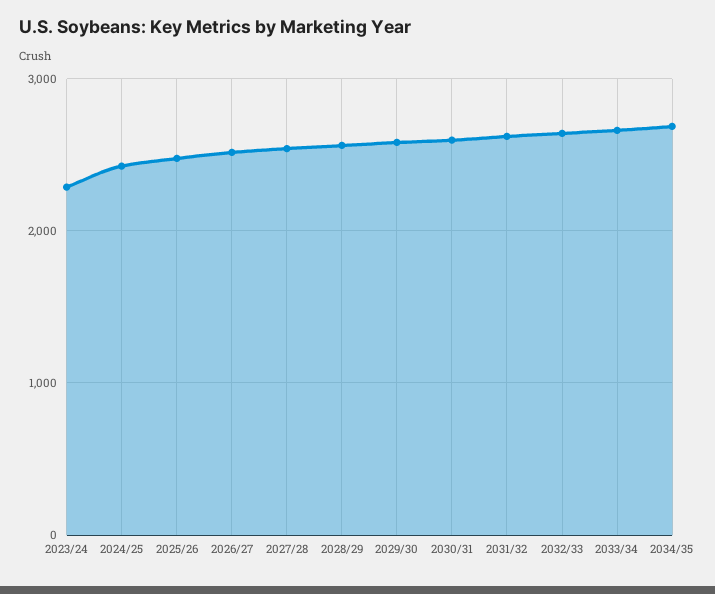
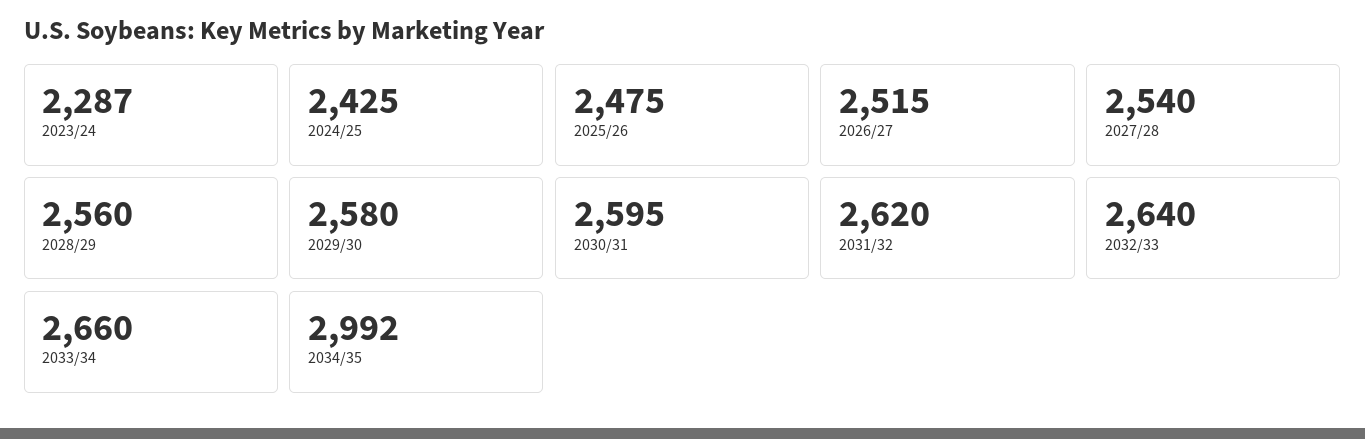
2034/35: 2700 -> 2992

